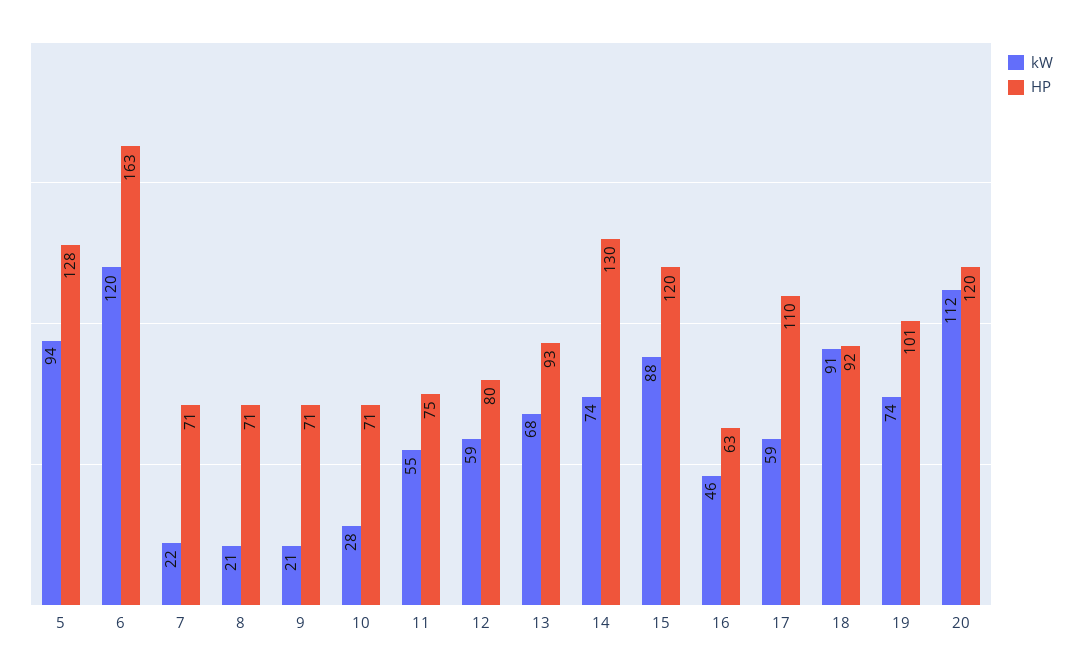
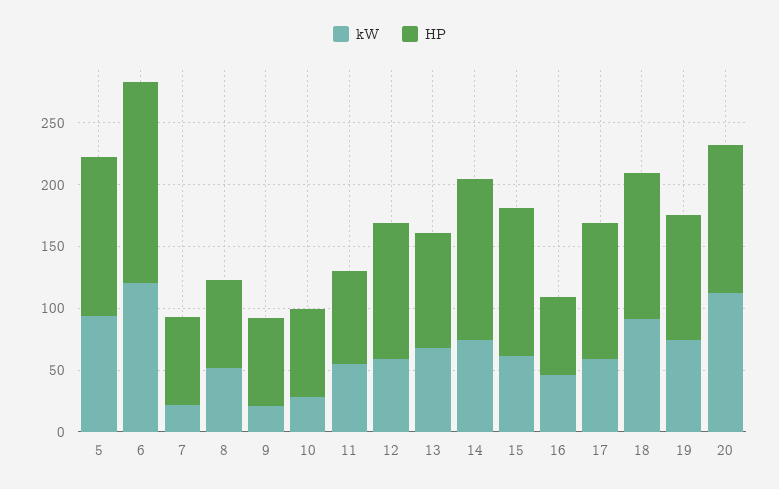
kW, 8: 21 -> 50
HP, 12: 80 -> 110
kW, 15: 88 -> 60
HP, 18: 92 -> 120

